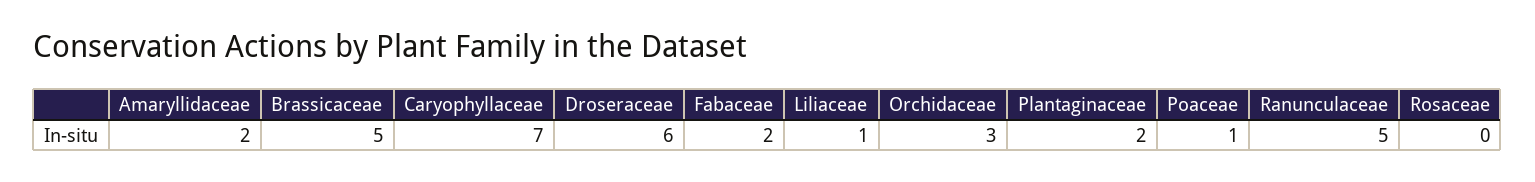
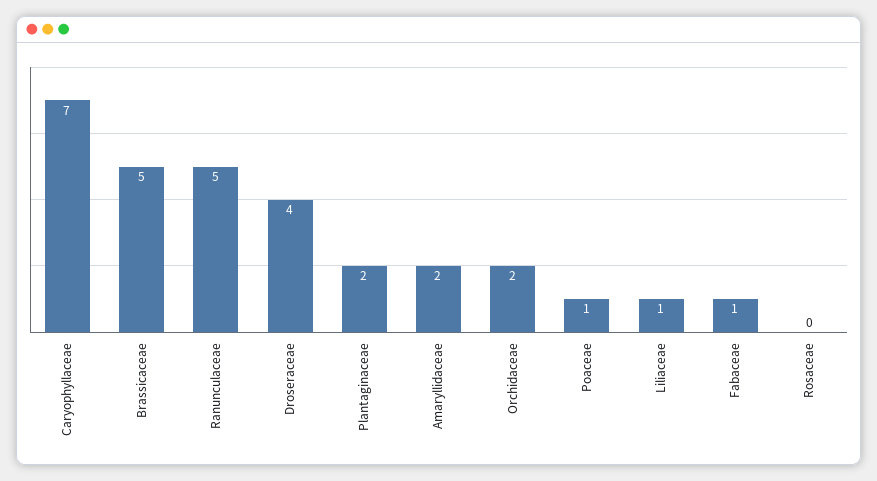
Droseraceae: 6 -> 4
Fabaceae: 2 -> 1
Orchidaceae: 3 -> 2

